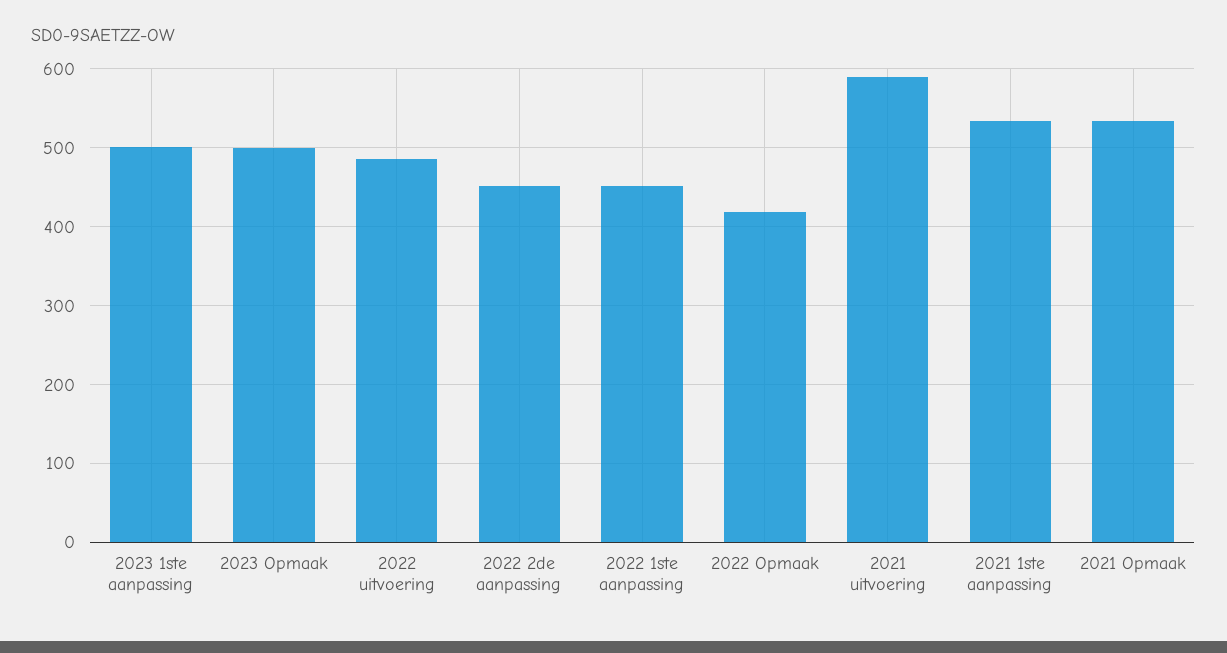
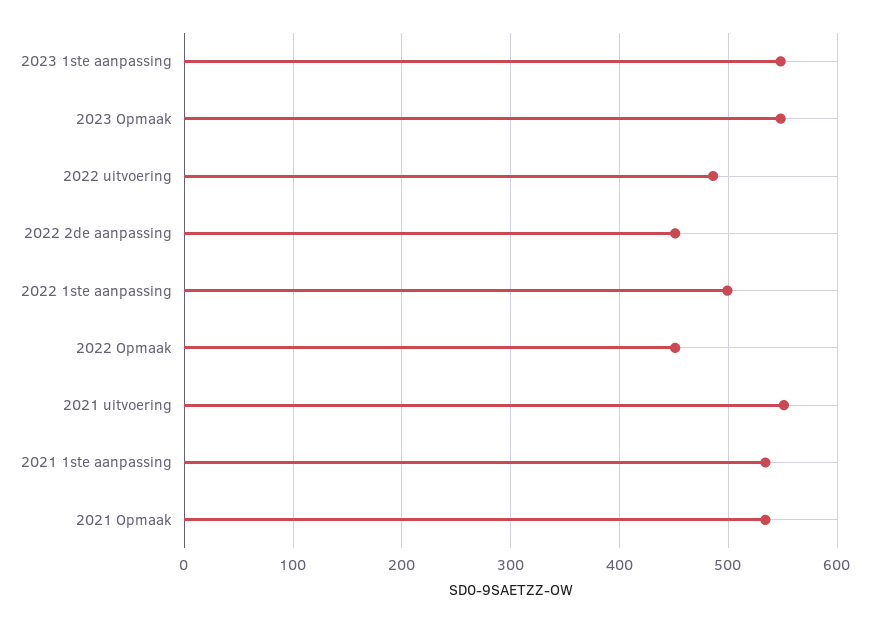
2023 1ste aanpassing: 500 -> 550
2023 Opmaak: 500 -> 550
2022 1ste aanpassing: 450 -> 500
2022 Opmaak: 420 -> 450
2021 uitvoering: 590 -> 550

